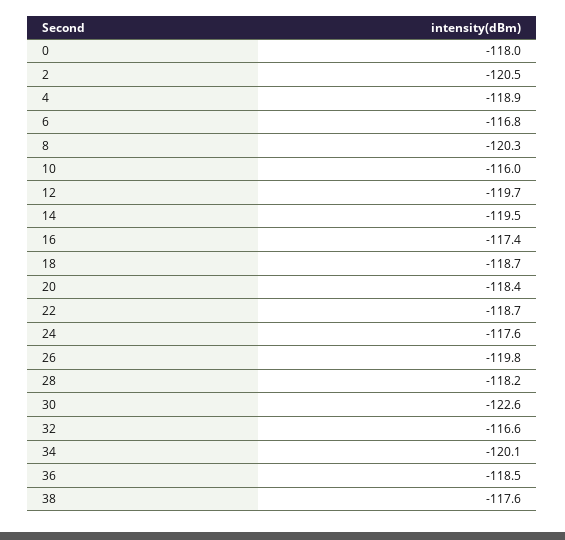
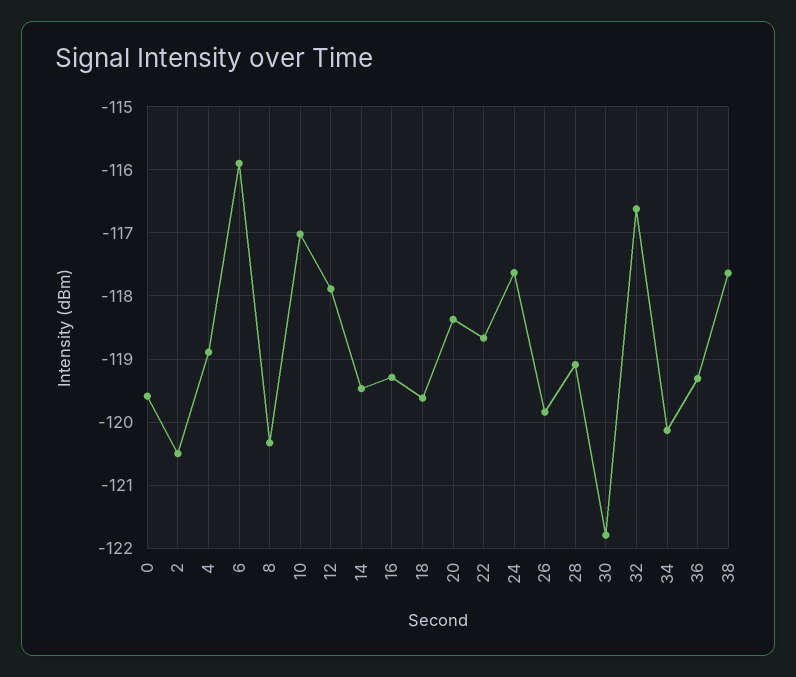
0: -118 -> -119.6
6: -116.8 -> -115.9
10: -116 -> -117
12: -119.7 -> -117.9
16: -117.4 -> -119.3
18: -118.7 -> -119.6
28: -118.2 -> -119.1
30: -122.6 -> -121.8
36: -118.5 -> -119.3

